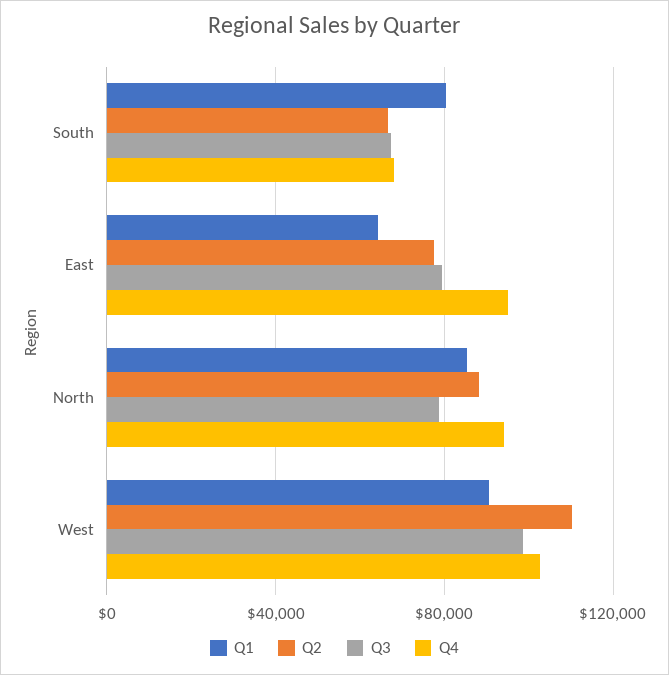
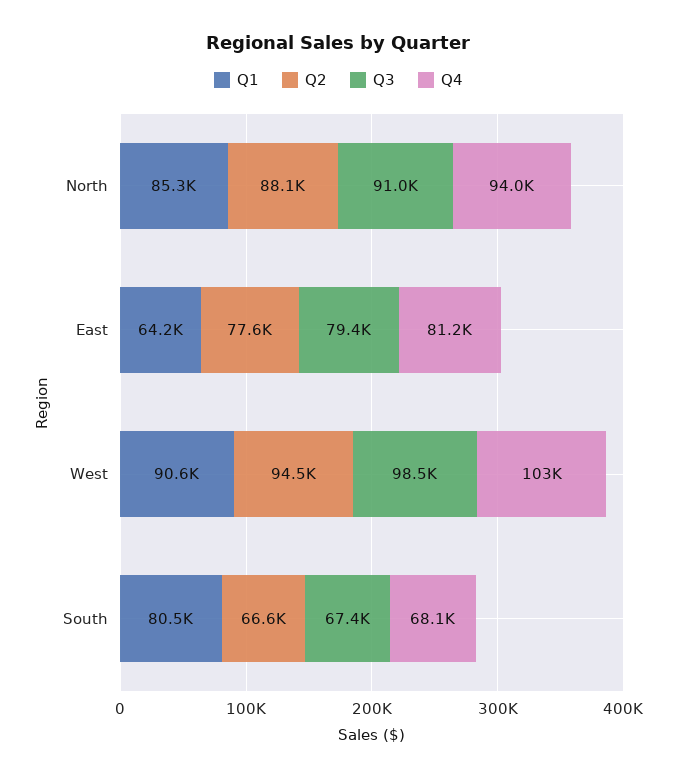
Q4, East: 95000 -> 81200
Q3, North: 80000 -> 91000
Q2, West: 110000 -> 94500

